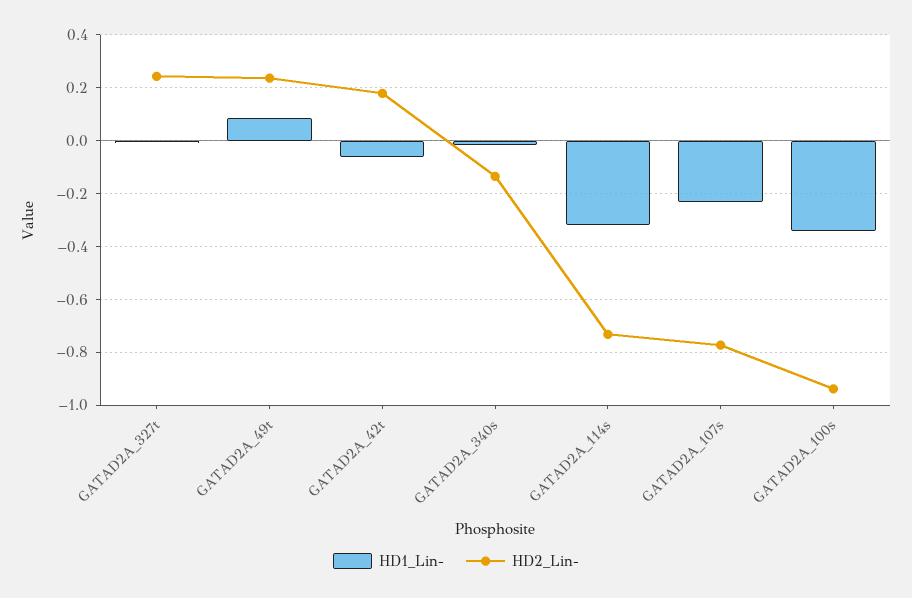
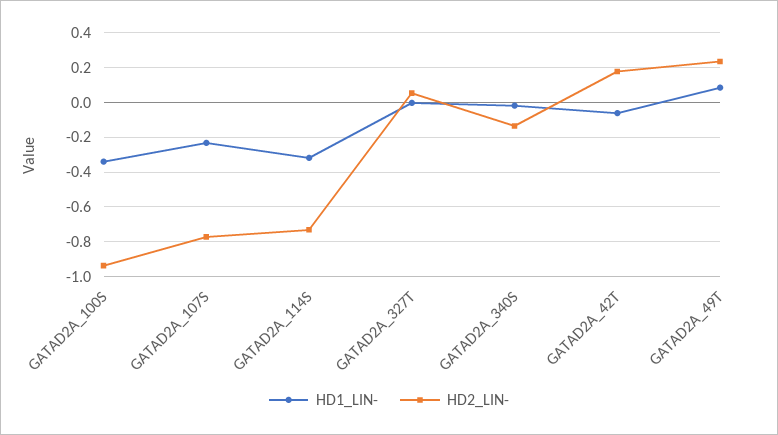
HD2_Lin-, GATAD2A_327t: 0.25 -> 0.05

